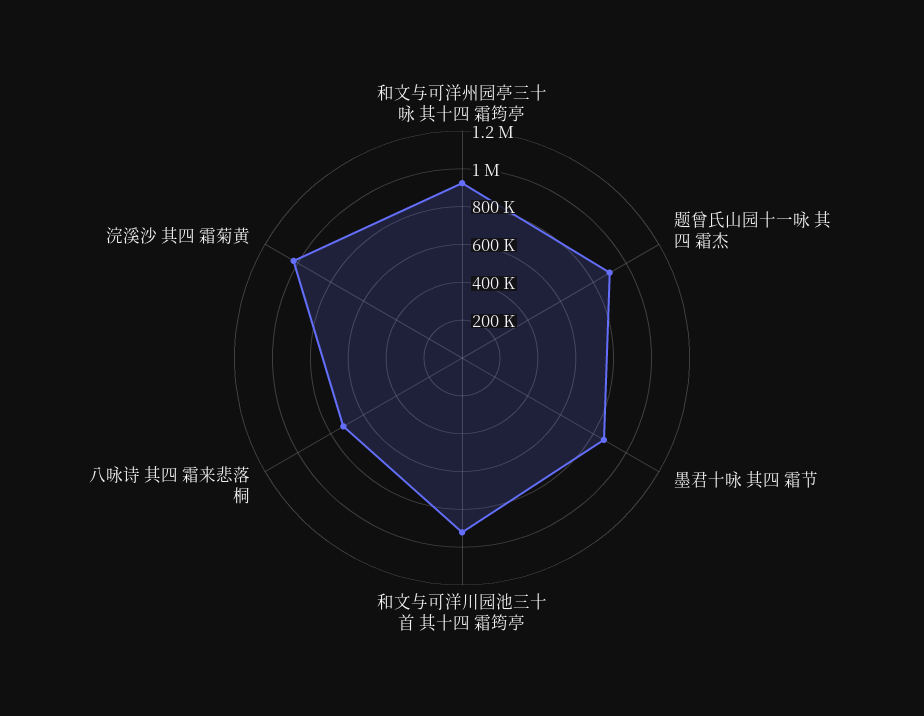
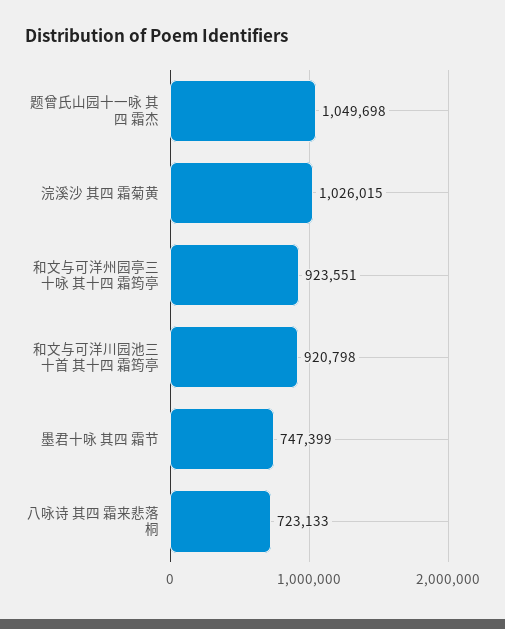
题曾氏山园十一咏 其四 霜杰: 900000 -> 1049698
墨君十咏 其四 霜节: 850000 -> 747399

